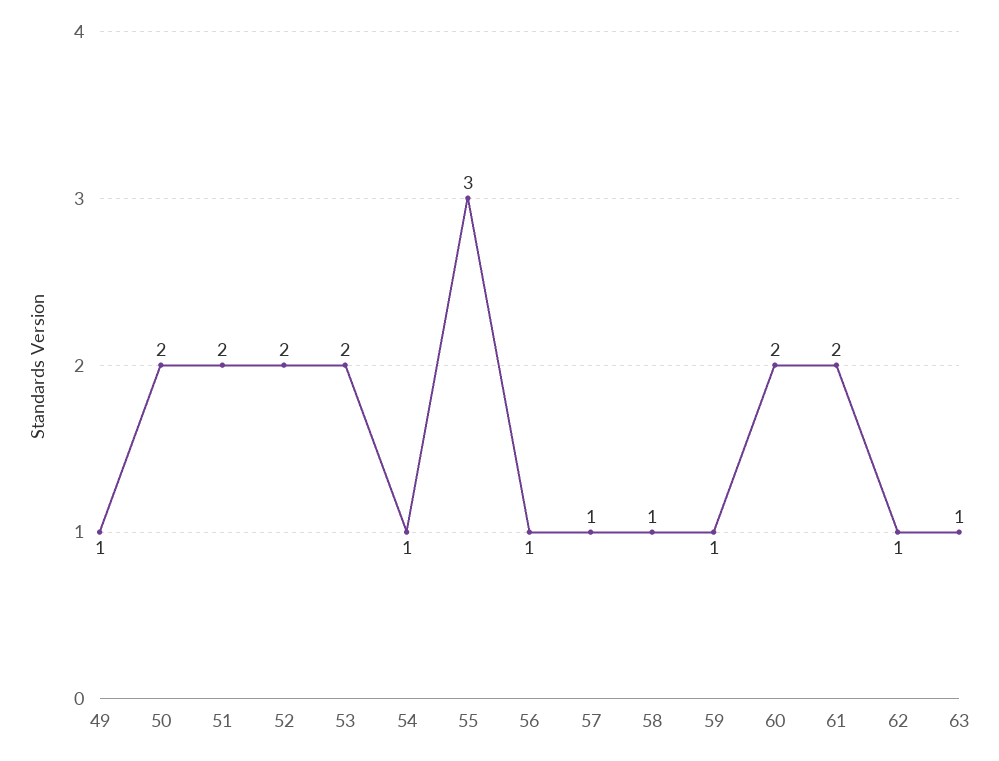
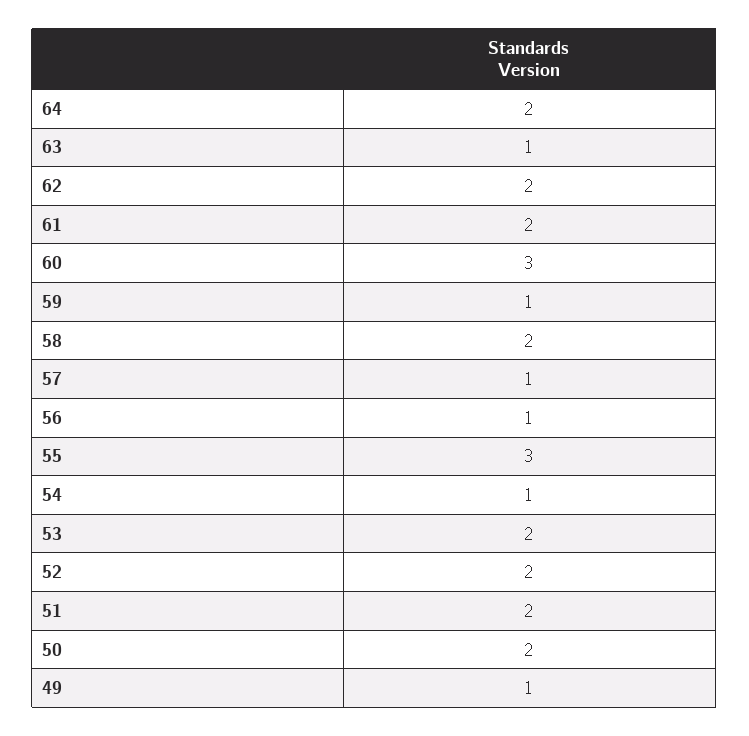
58: 1 -> 2
60: 2 -> 3
62: 1 -> 2
64: none -> 2

